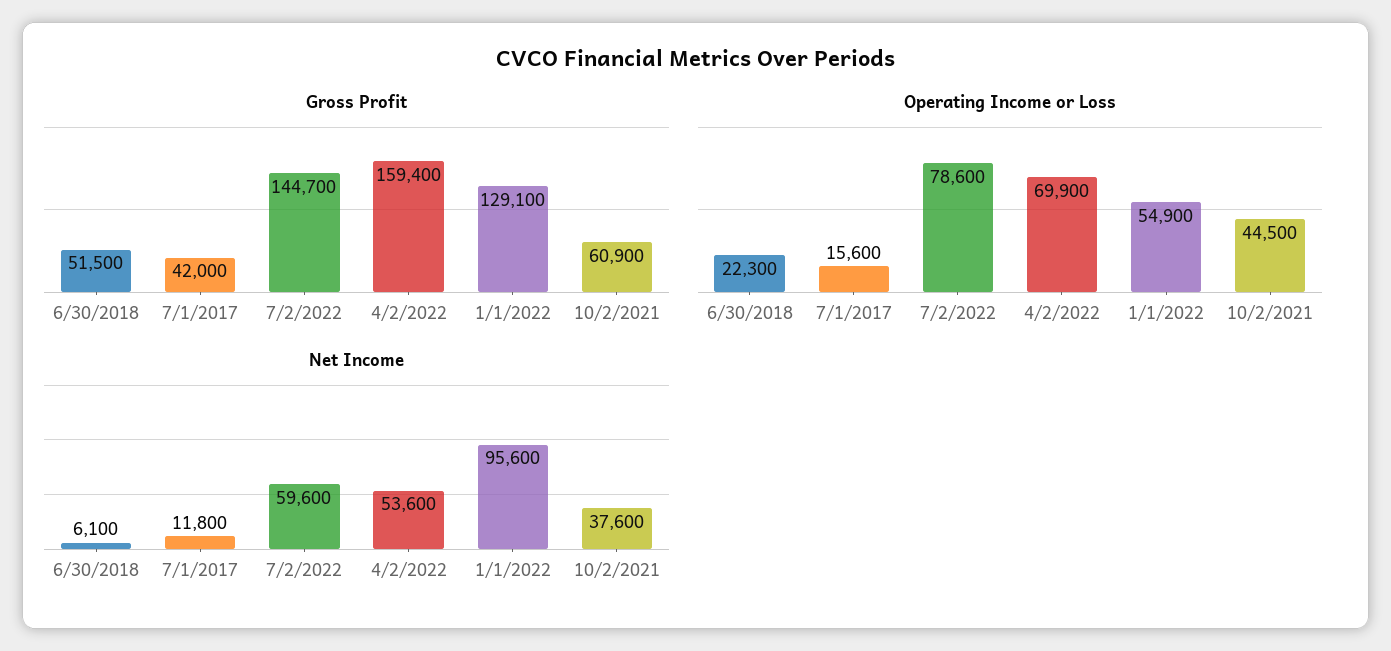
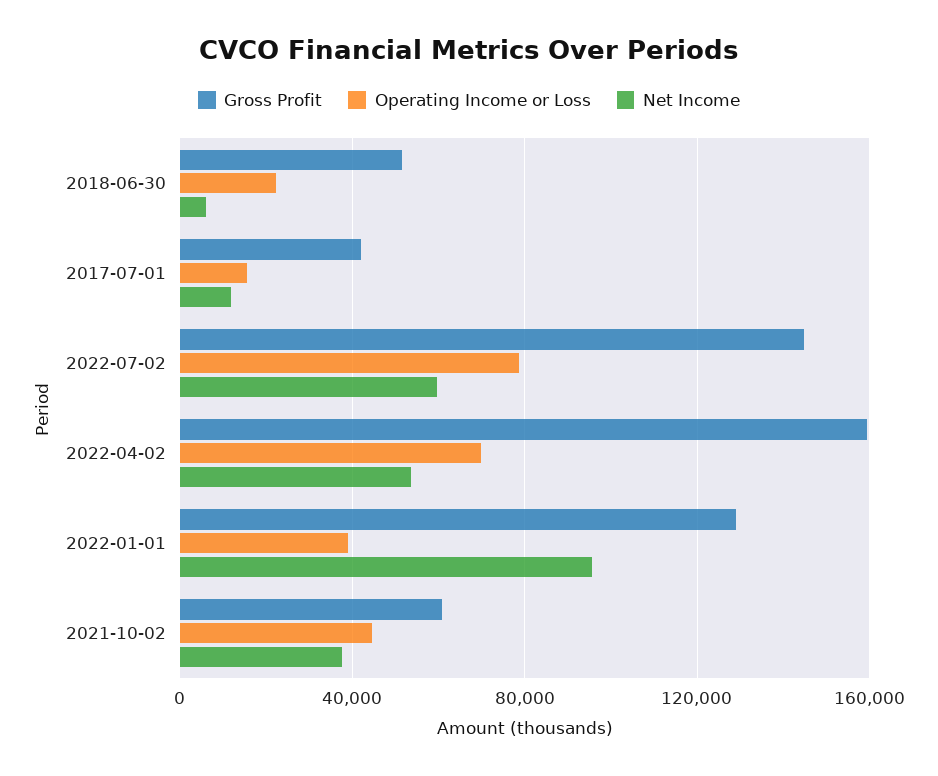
Operating Income or Loss, 1/1/2022: 54900 -> 40000

